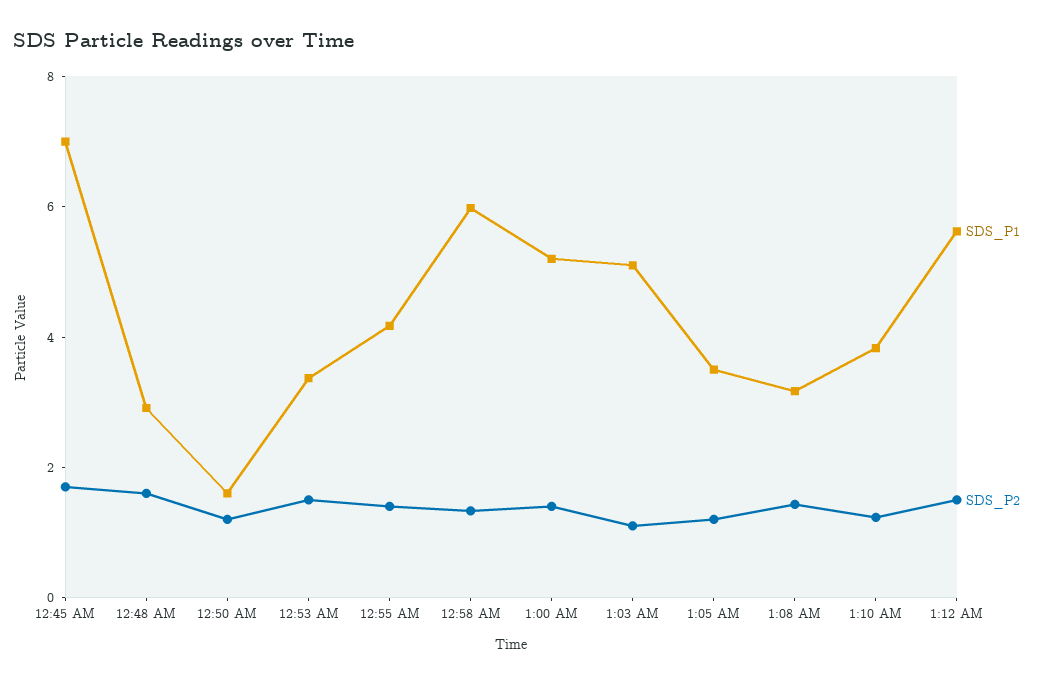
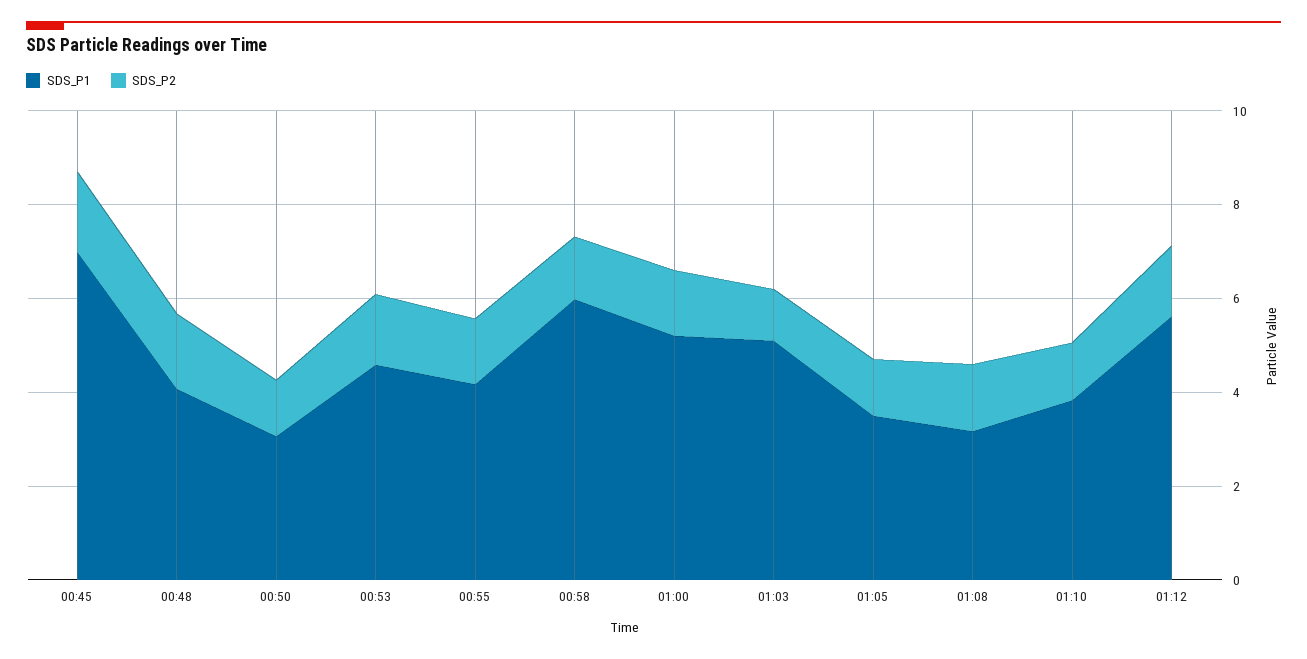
SDS_P1, 12:48 AM: 3 -> 4
SDS_P1, 12:50 AM: 1.5 -> 3
SDS_P1, 12:53 AM: 3.5 -> 4.5

